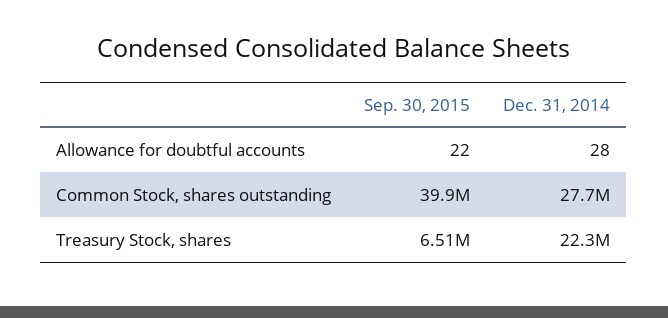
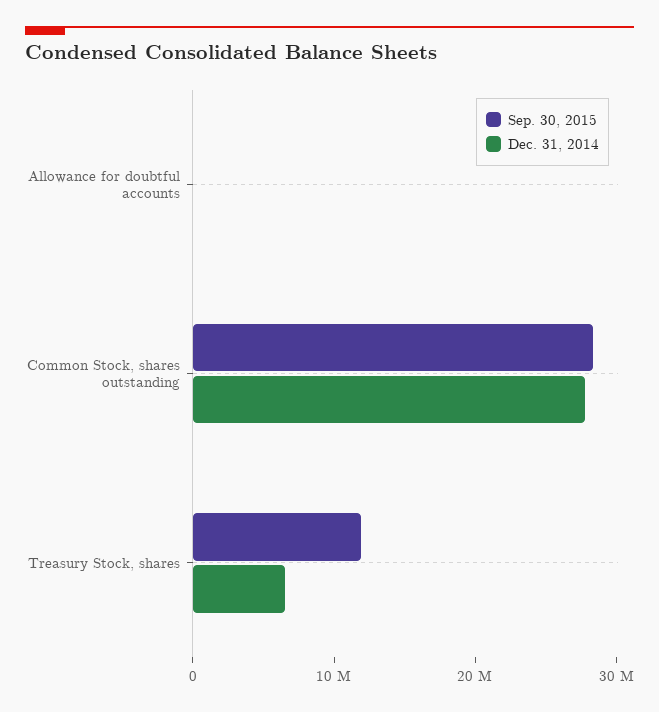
Sep. 30, 2015, Common Stock, shares outstanding: 39900000 -> 28000000
Sep. 30, 2015, Treasury Stock, shares: 6510000 -> 12000000
Dec. 31, 2014, Treasury Stock, shares: 22300000 -> 6000000

